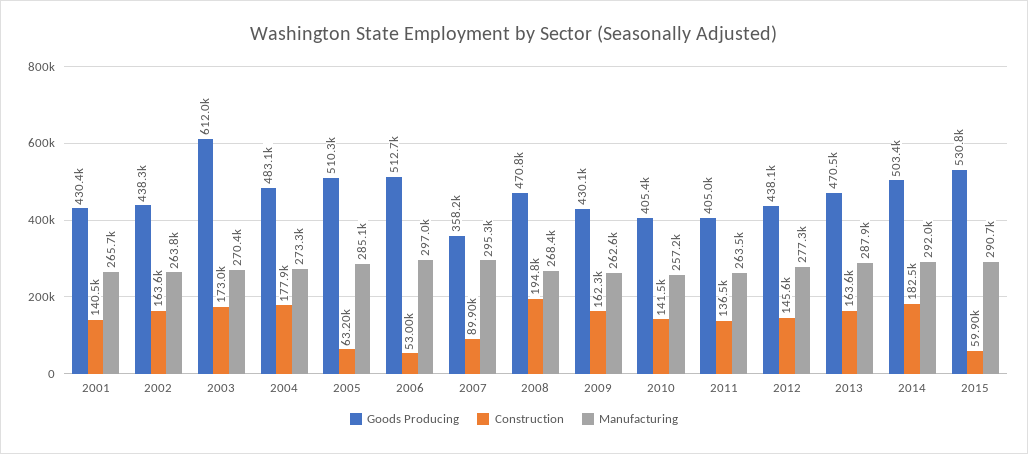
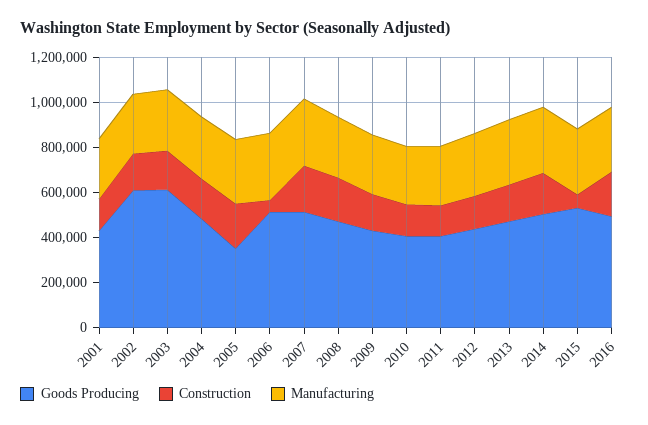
Goods Producing, 2002: 438300 -> 600000
Goods Producing, 2005: 510300 -> 350000
Construction, 2005: 63200 -> 200000
Goods Producing, 2007: 358200 -> 500000
Construction, 2007: 89900 -> 200000
Goods Producing, 2016: none -> 500000
Construction, 2016: none -> 200000
Manufacturing, 2016: none -> 300000

